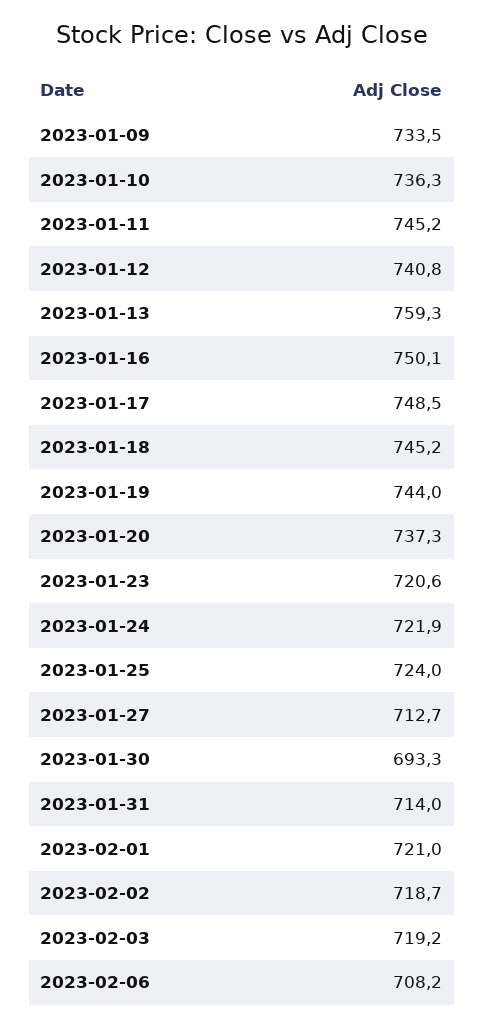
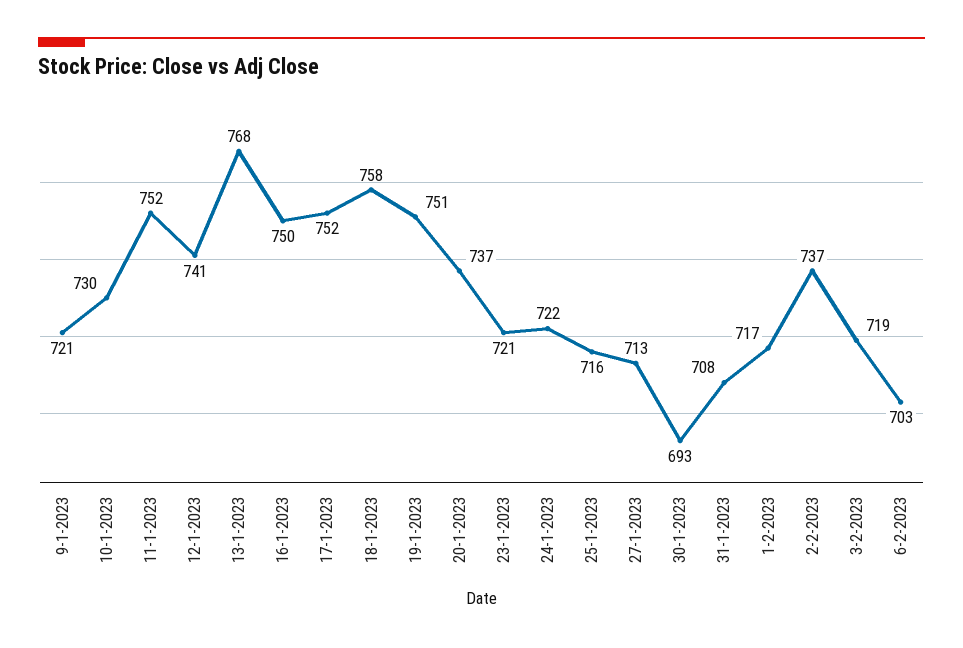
2023-01-09: 733.5 -> 721
2023-01-10: 736.3 -> 730
2023-01-11: 745.2 -> 752
2023-01-13: 759.3 -> 768
2023-01-17: 748.5 -> 752
2023-01-18: 745.2 -> 758
2023-01-19: 744 -> 751
2023-01-25: 724 -> 716
2023-01-31: 714 -> 708
2023-02-01: 721 -> 717
2023-02-02: 718.7 -> 737
2023-02-06: 708.2 -> 703

